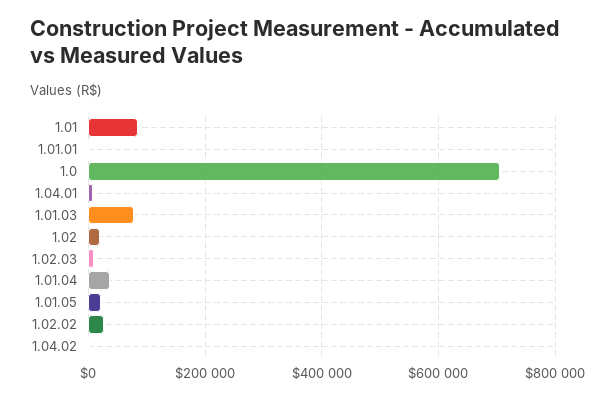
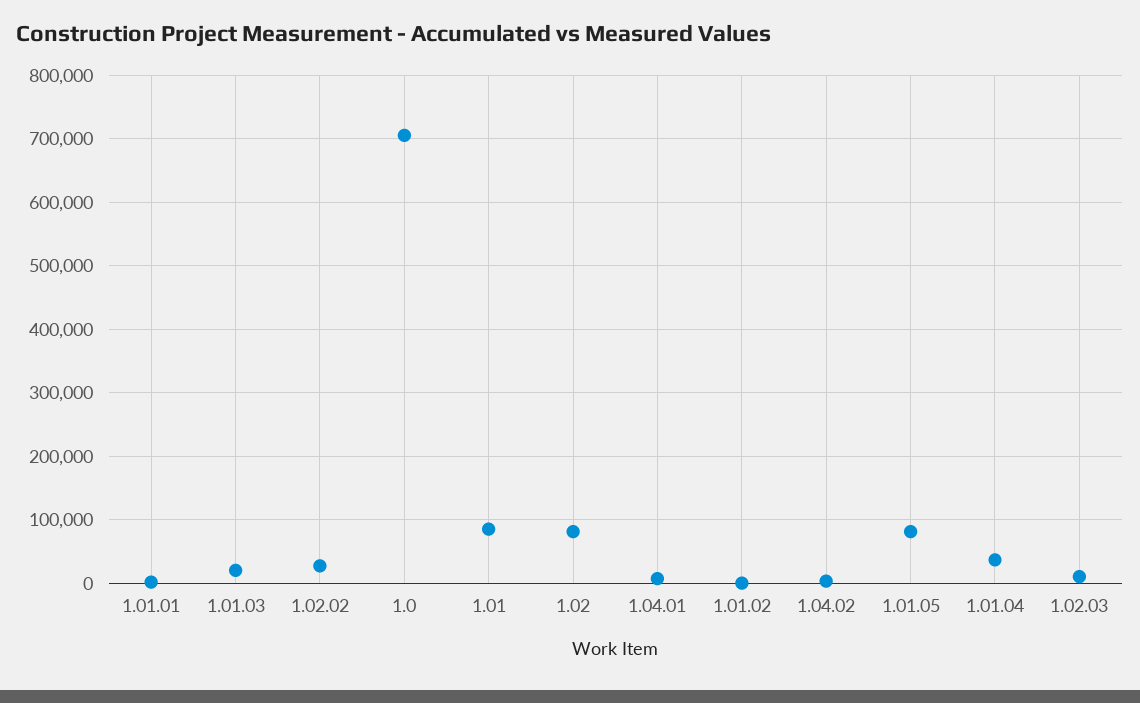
1.01.03: 80000 -> 20000
1.02: 20000 -> 80000
1.01.05: 20000 -> 80000
1.01.02: none -> 0

